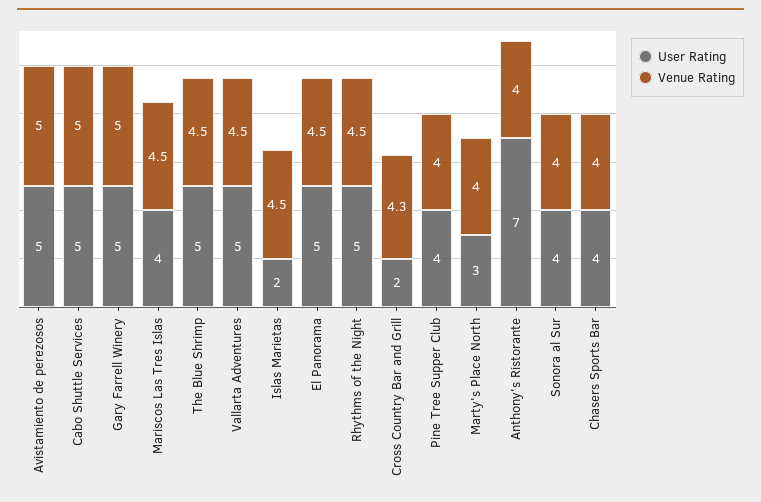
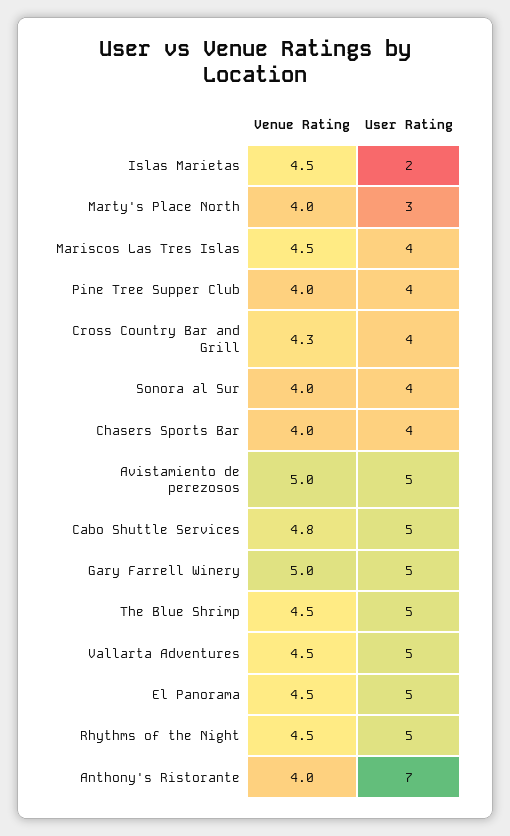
Venue Rating, Cabo Shuttle Services: 5 -> 4.8
User Rating, Cross Country Bar and Grill: 2 -> 4

